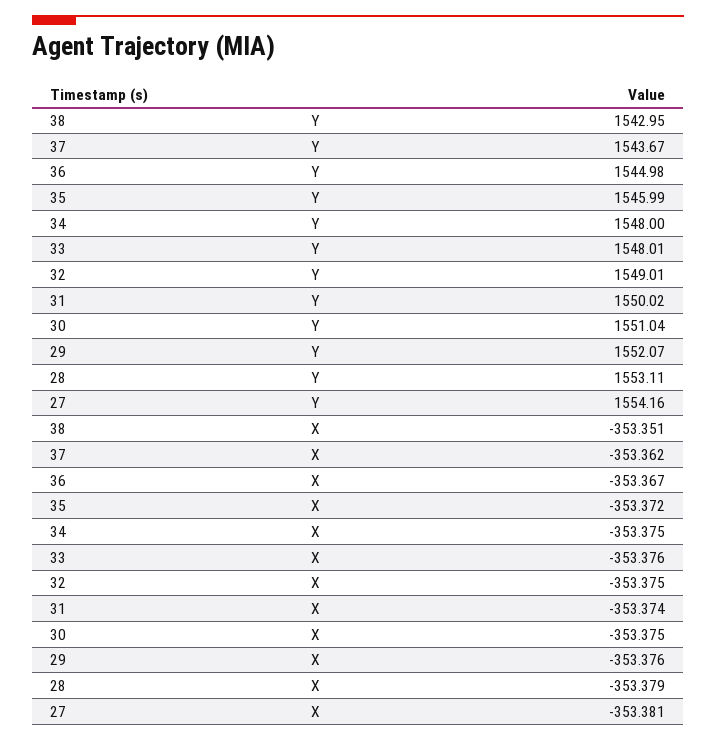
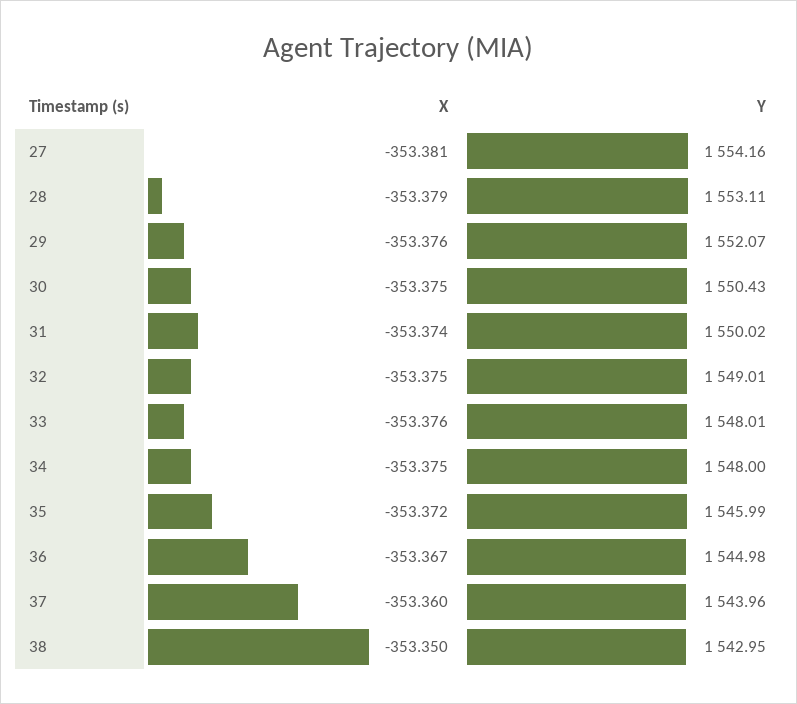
37, Y: 1543.67 -> 1543.96
30, Y: 1551.04 -> 1550.43
38, X: -353.351 -> -353.35
37, X: -353.362 -> -353.36

